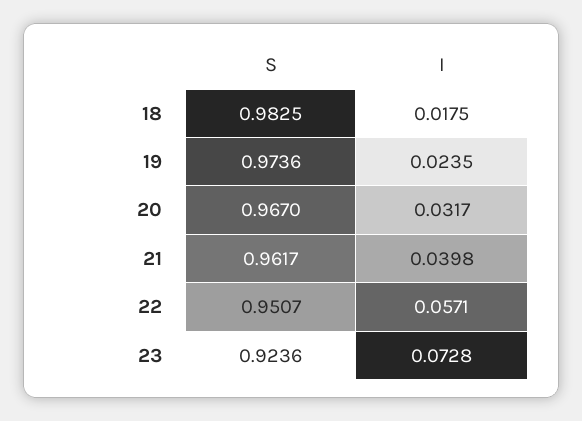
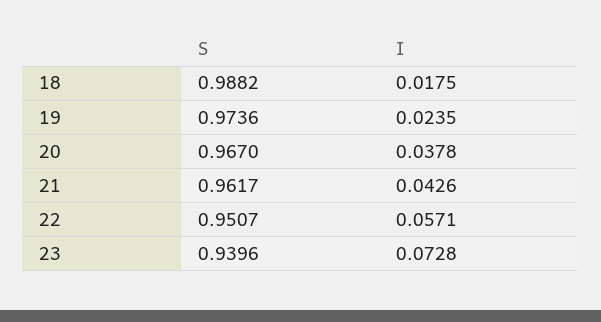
S, 18: 0.9825 -> 0.9882
I, 20: 0.0317 -> 0.0378
I, 21: 0.0398 -> 0.0426
S, 23: 0.9236 -> 0.9396

